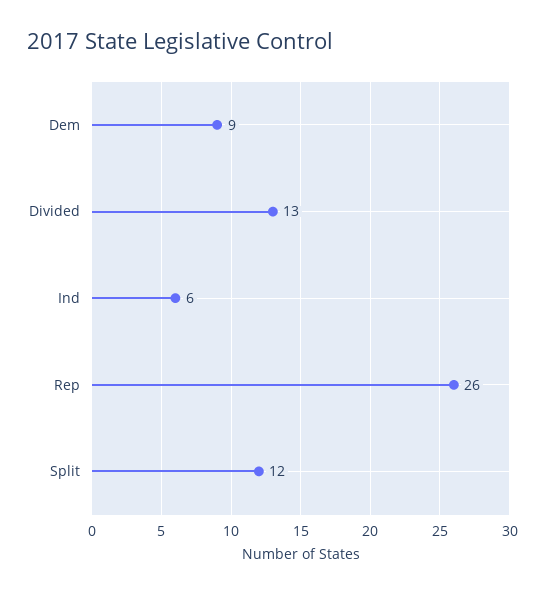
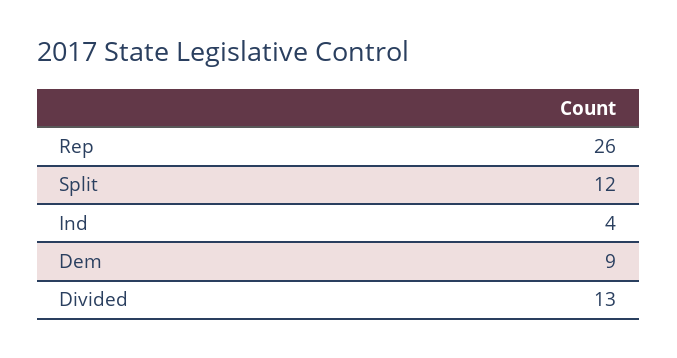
Ind: 6 -> 4

